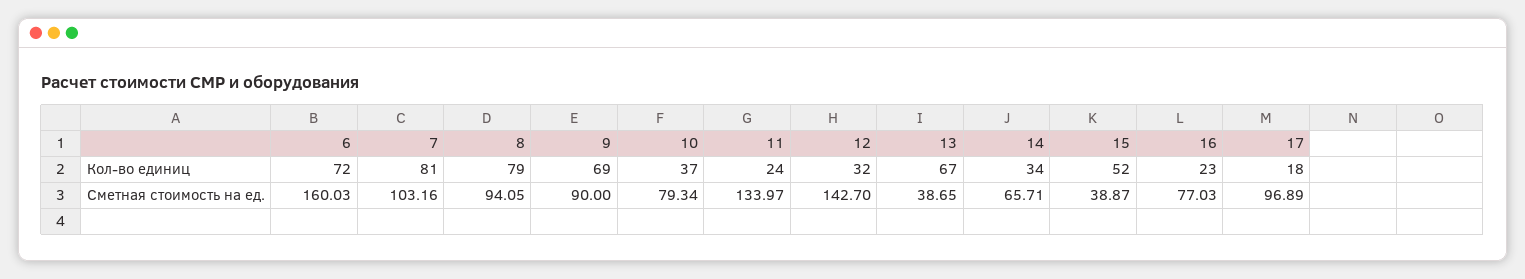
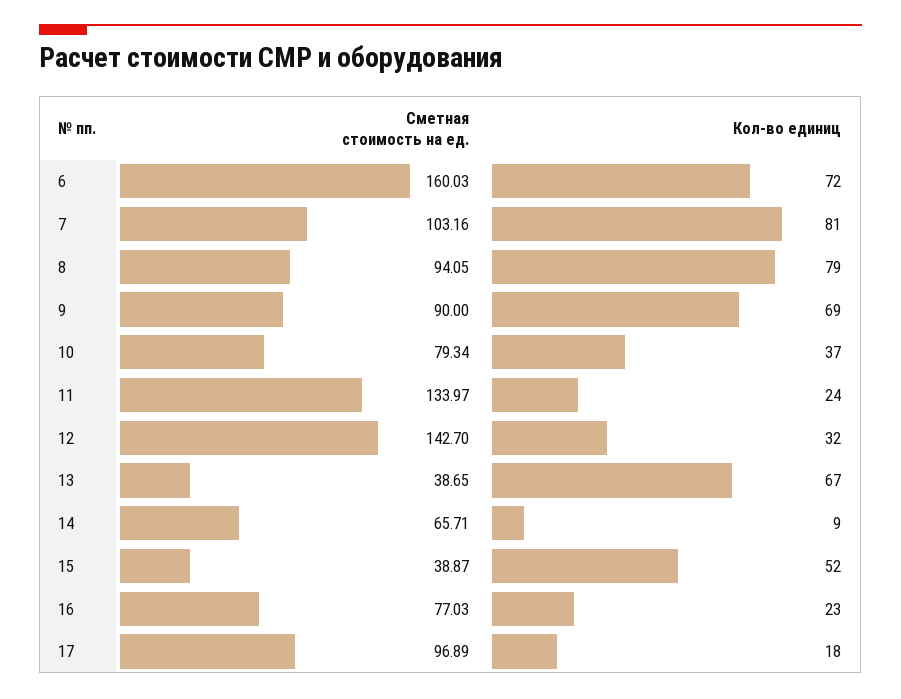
14, Кол-во единиц: 34 -> 9

